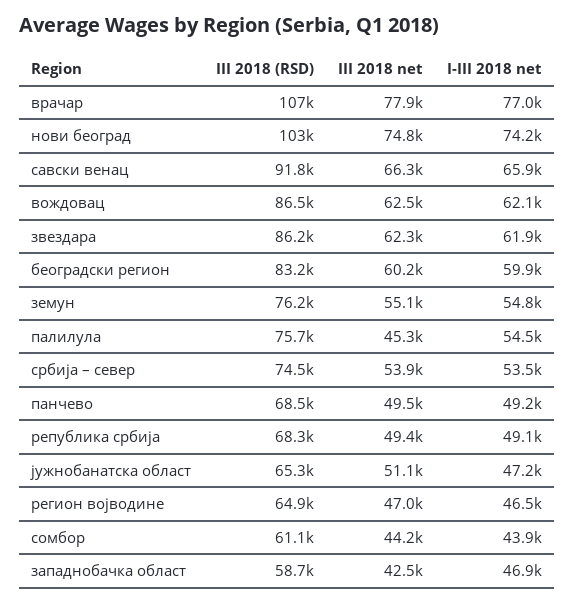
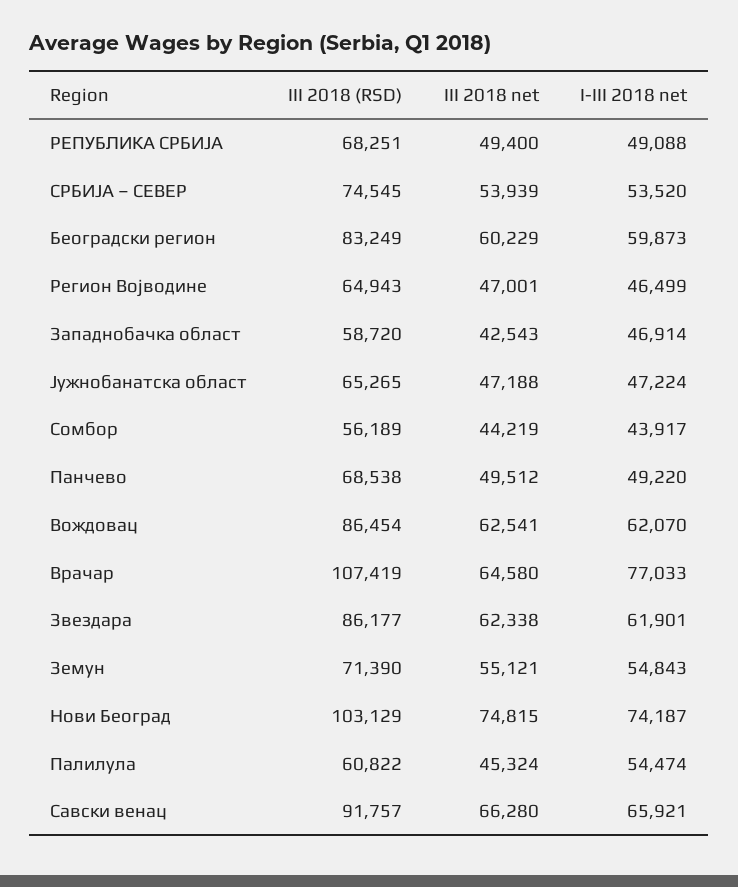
III 2018 net, врачар: 77900 -> 64580
III 2018 (RSD), земун: 76200 -> 71390
III 2018 (RSD), палилула: 75700 -> 60822
III 2018 net, јужнобанатска област: 51100 -> 47188
III 2018 (RSD), сомбор: 61100 -> 56189

